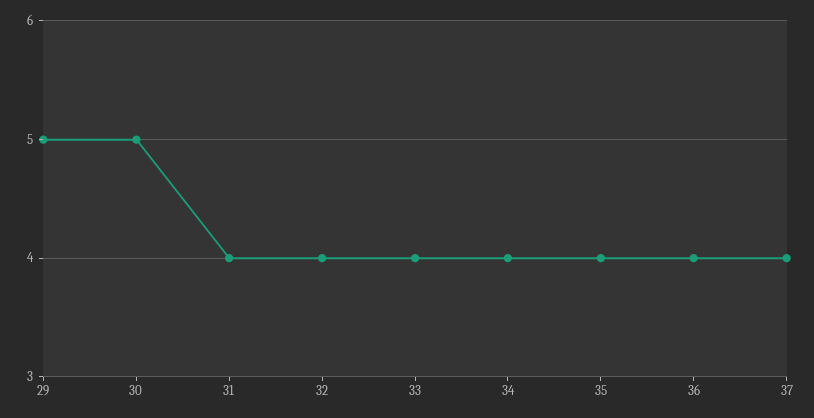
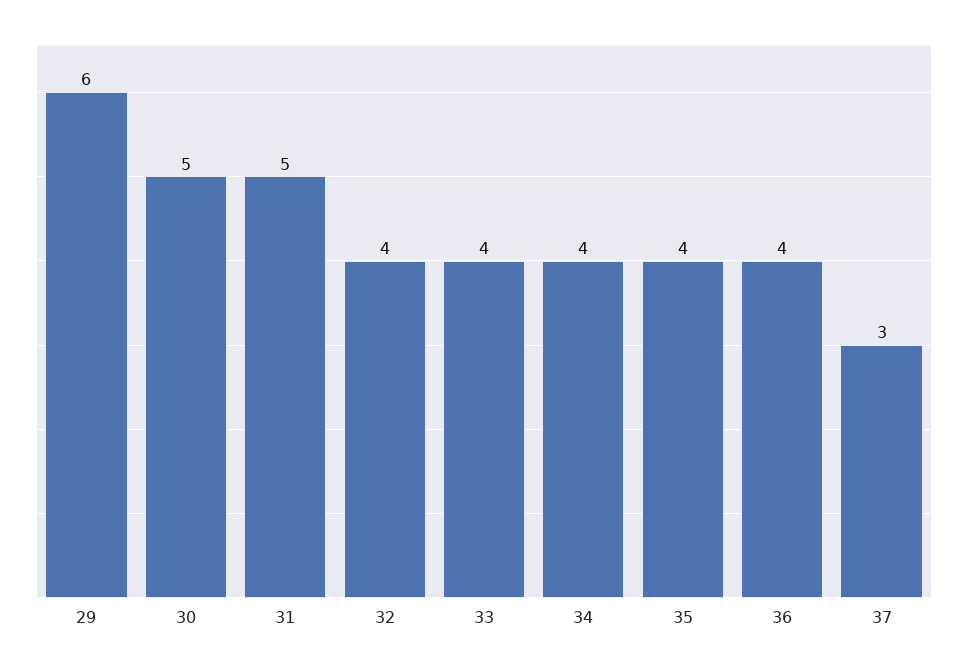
29: 5 -> 6
31: 4 -> 5
37: 4 -> 3

